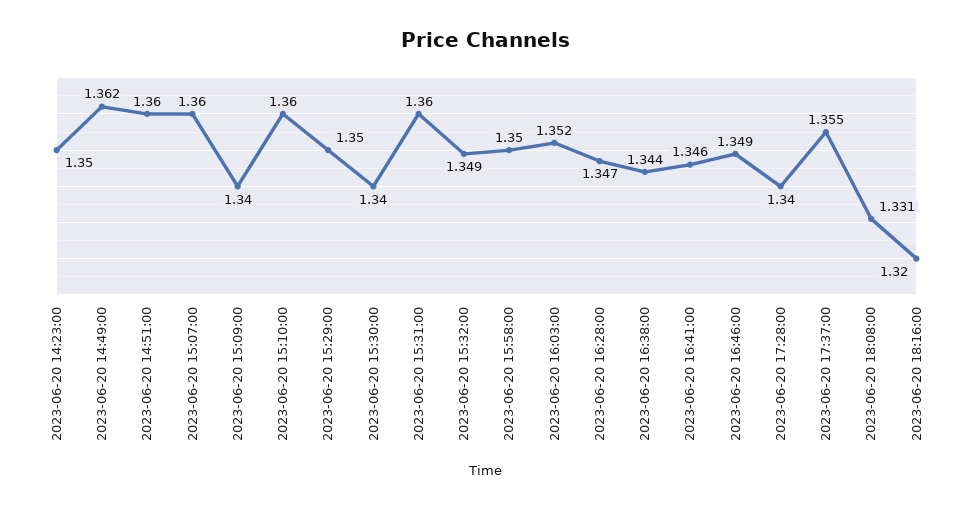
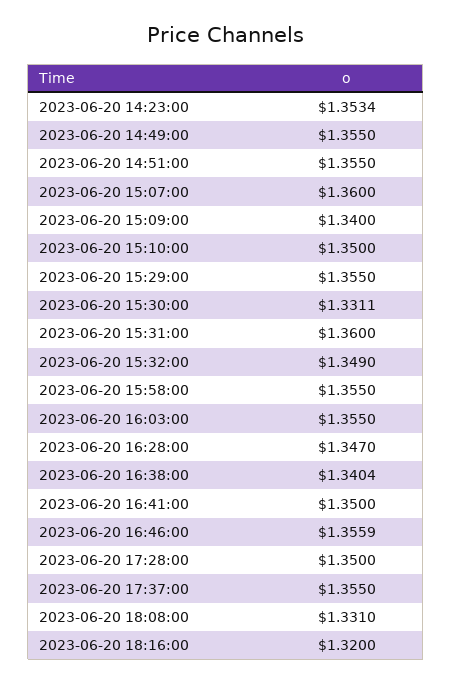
2023-06-20 14:23:00: 1.35 -> 1.3534
2023-06-20 14:49:00: 1.362 -> 1.355
2023-06-20 14:51:00: 1.36 -> 1.355
2023-06-20 15:10:00: 1.36 -> 1.35
2023-06-20 15:29:00: 1.35 -> 1.355
2023-06-20 15:30:00: 1.34 -> 1.3311
2023-06-20 15:58:00: 1.35 -> 1.355
2023-06-20 16:03:00: 1.352 -> 1.355
2023-06-20 16:38:00: 1.344 -> 1.3404
2023-06-20 16:41:00: 1.346 -> 1.35
2023-06-20 16:46:00: 1.349 -> 1.3559
2023-06-20 17:28:00: 1.34 -> 1.35

